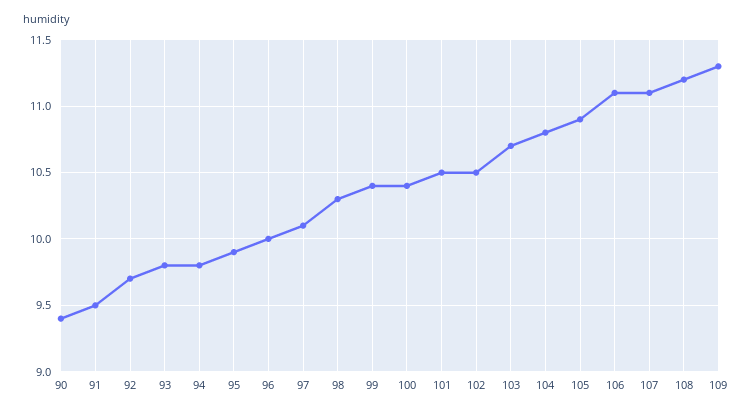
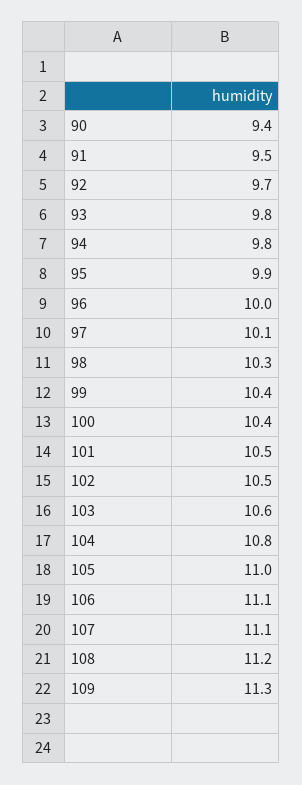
103: 10.7 -> 10.6
105: 10.9 -> 11

